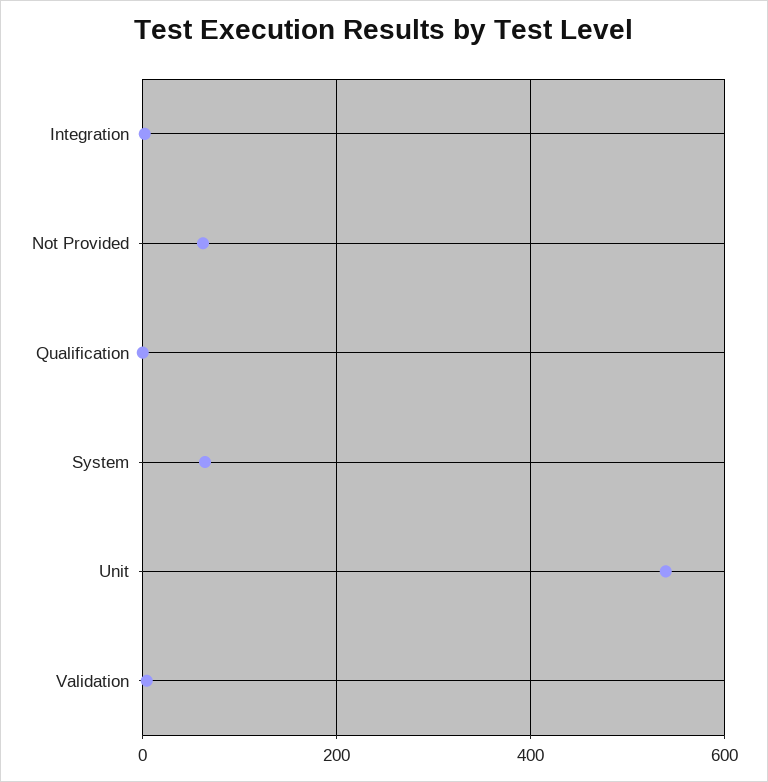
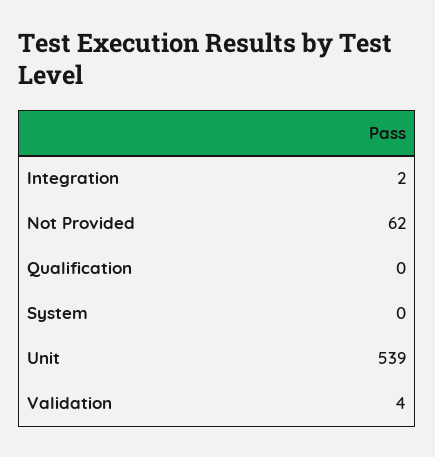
System: 60 -> 0

